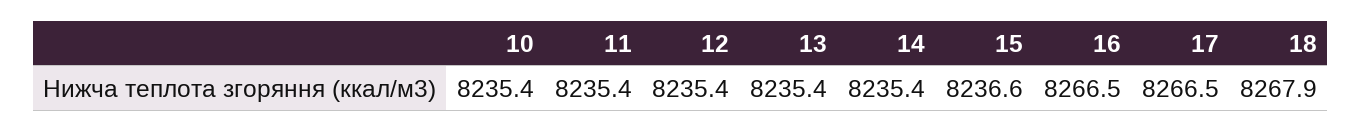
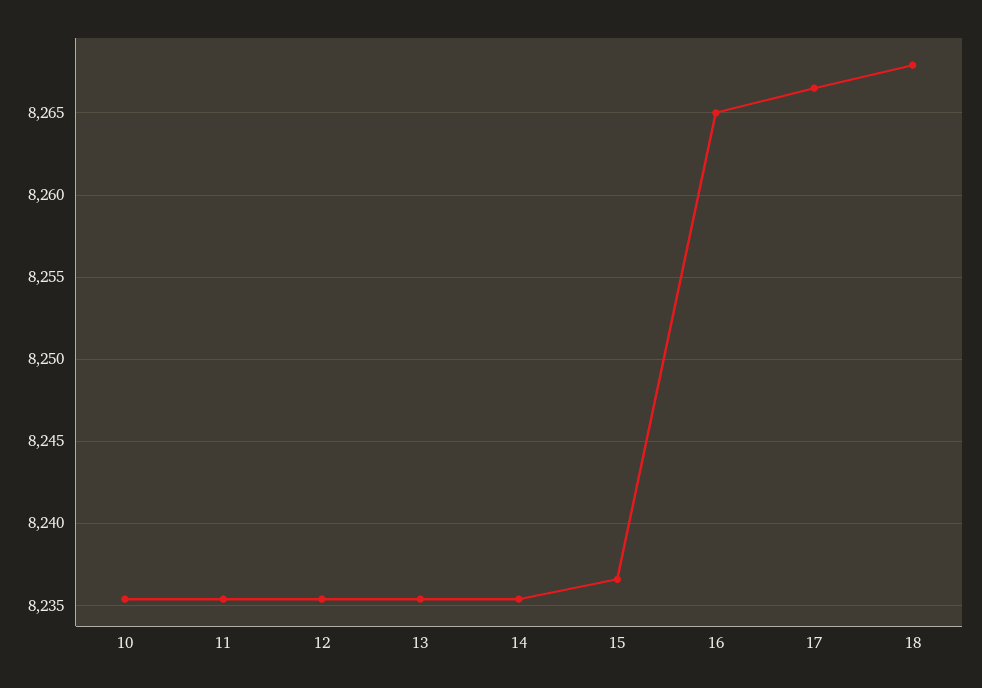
16: 8266.5 -> 8265

